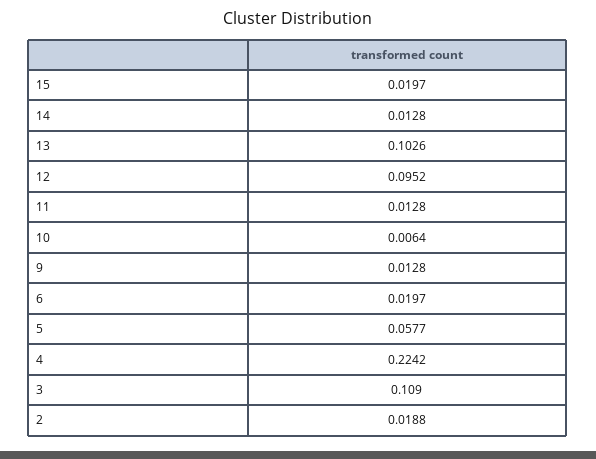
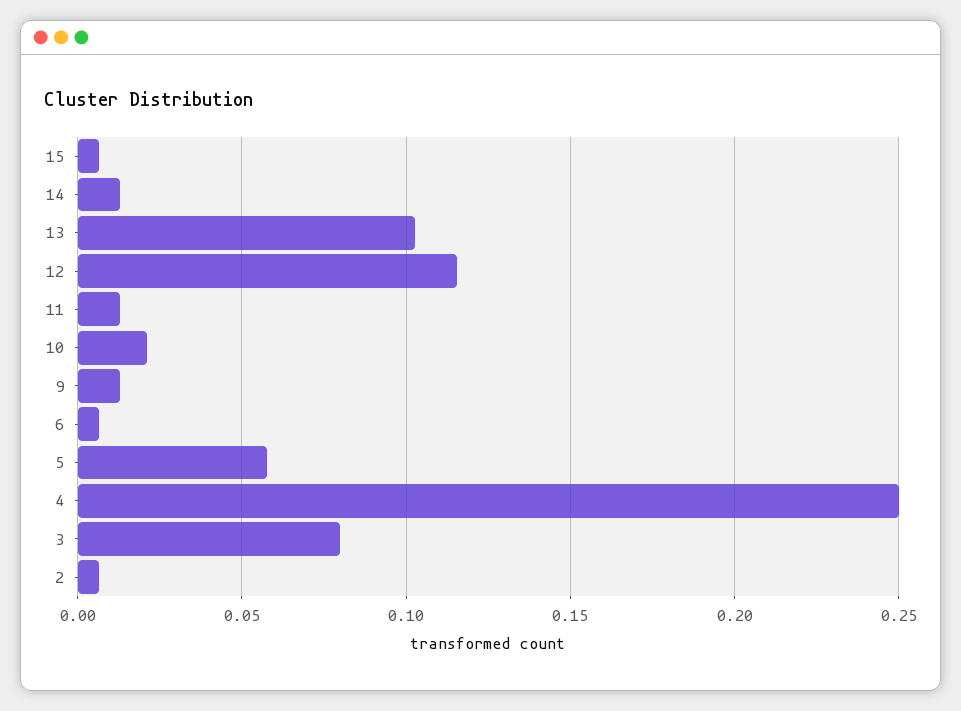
15: 0.0197 -> 0.005
12: 0.0952 -> 0.115
10: 0.0064 -> 0.02
6: 0.0197 -> 0.005
4: 0.2242 -> 0.25
3: 0.109 -> 0.08
2: 0.0188 -> 0.005

